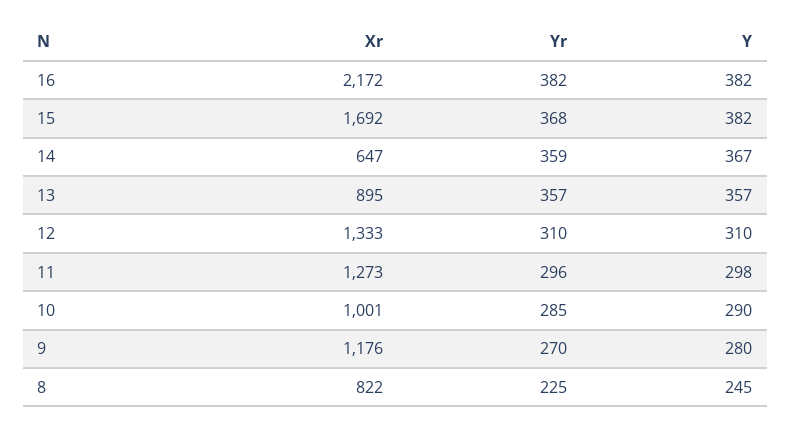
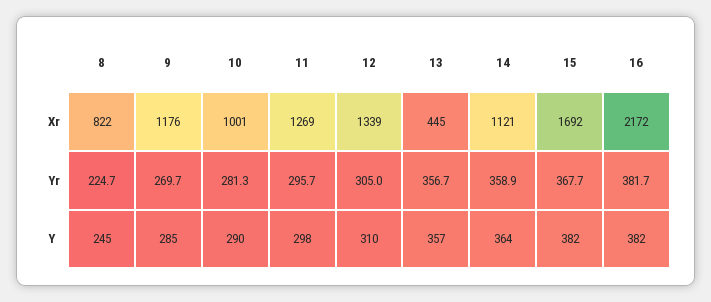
Xr, 14: 647 -> 1121
Y, 14: 367 -> 364
Xr, 13: 895 -> 445
Xr, 12: 1333 -> 1339
Yr, 12: 310 -> 305
Xr, 11: 1273 -> 1269
Yr, 10: 285 -> 281.3
Y, 9: 280 -> 285

